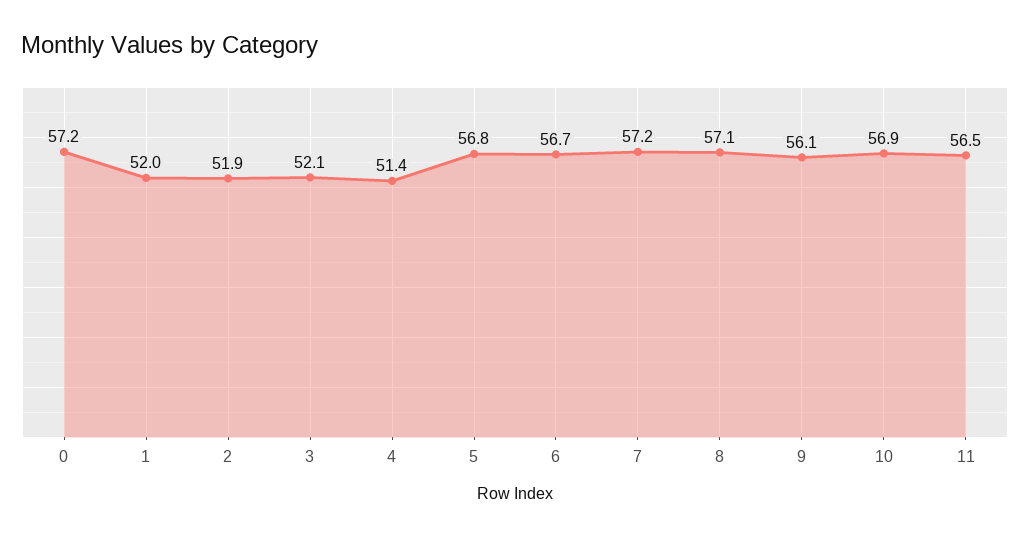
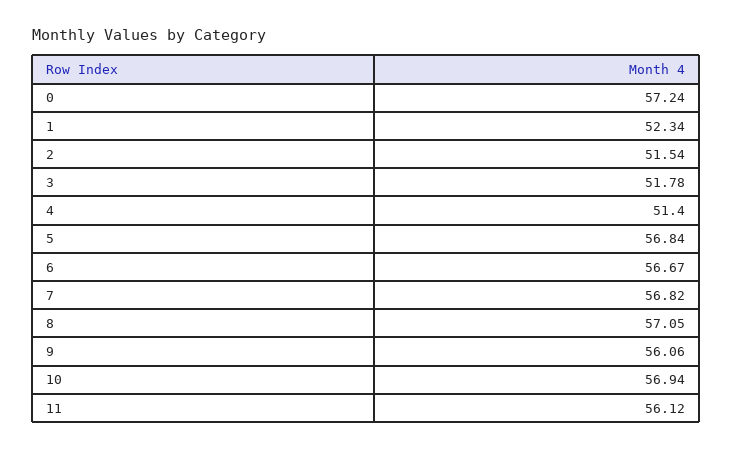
1: 52 -> 52.34
2: 51.9 -> 51.54
3: 52.1 -> 51.78
7: 57.2 -> 56.82
11: 56.5 -> 56.12

